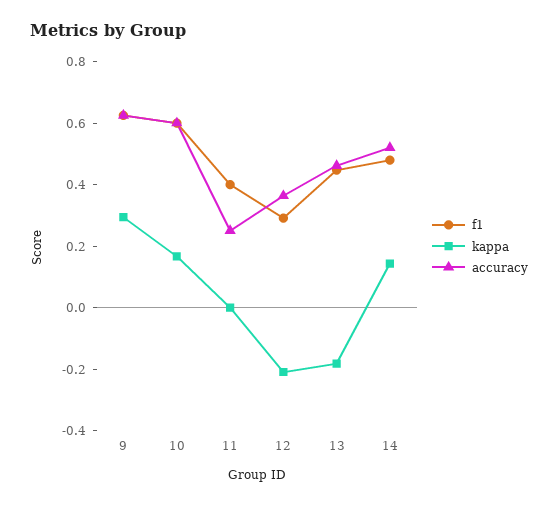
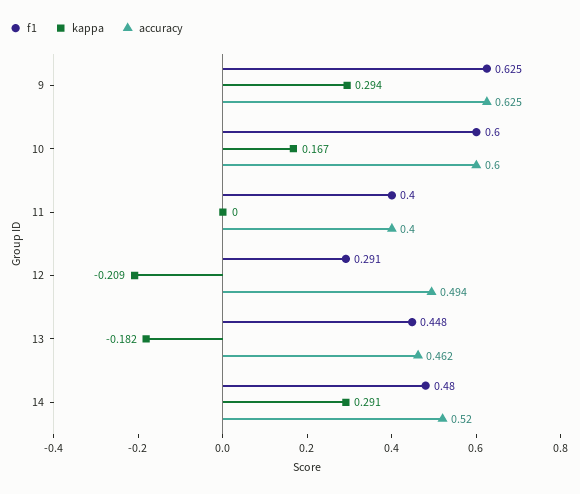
accuracy, 11: 0.25 -> 0.4
accuracy, 12: 0.35 -> 0.494
kappa, 14: 0.15 -> 0.291

